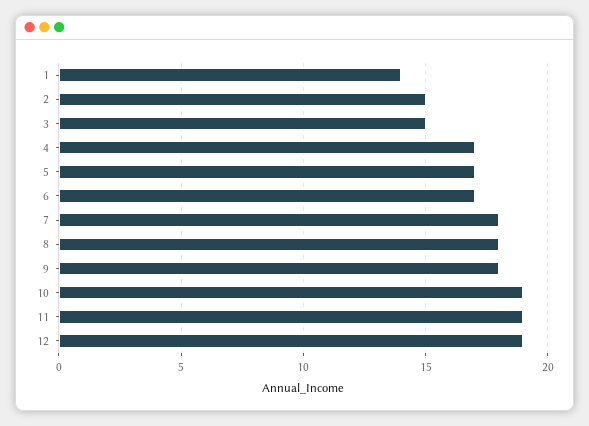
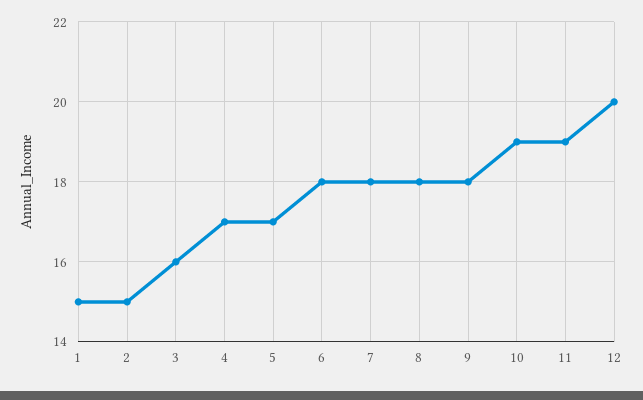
1: 14 -> 15
3: 15 -> 16
6: 17 -> 18
12: 19 -> 20

